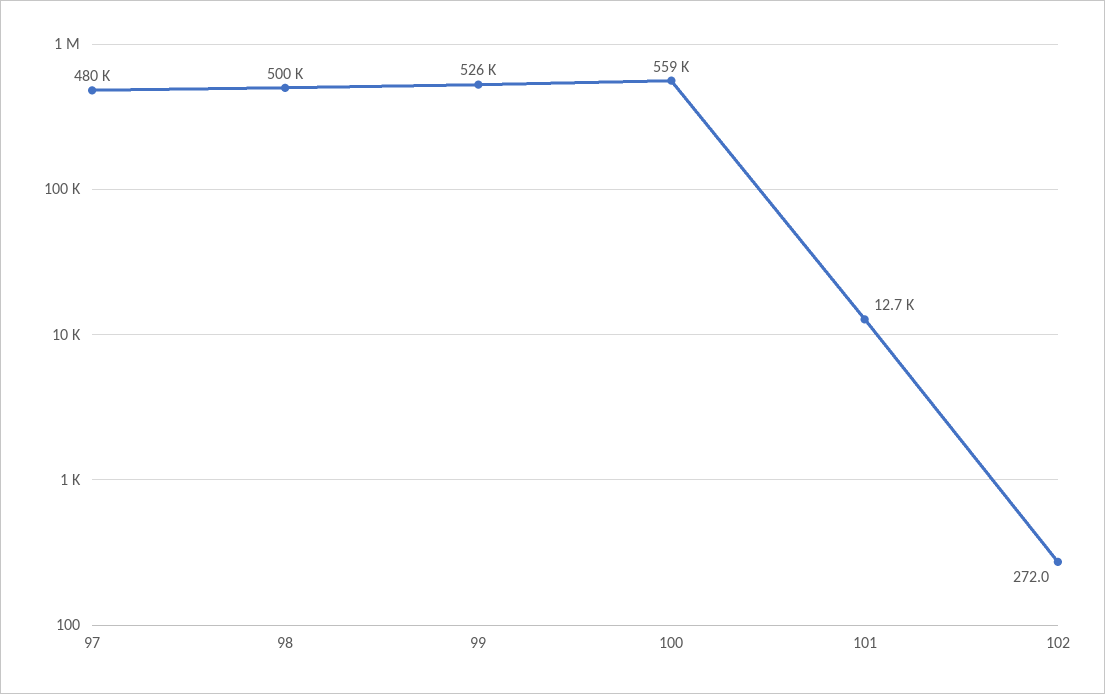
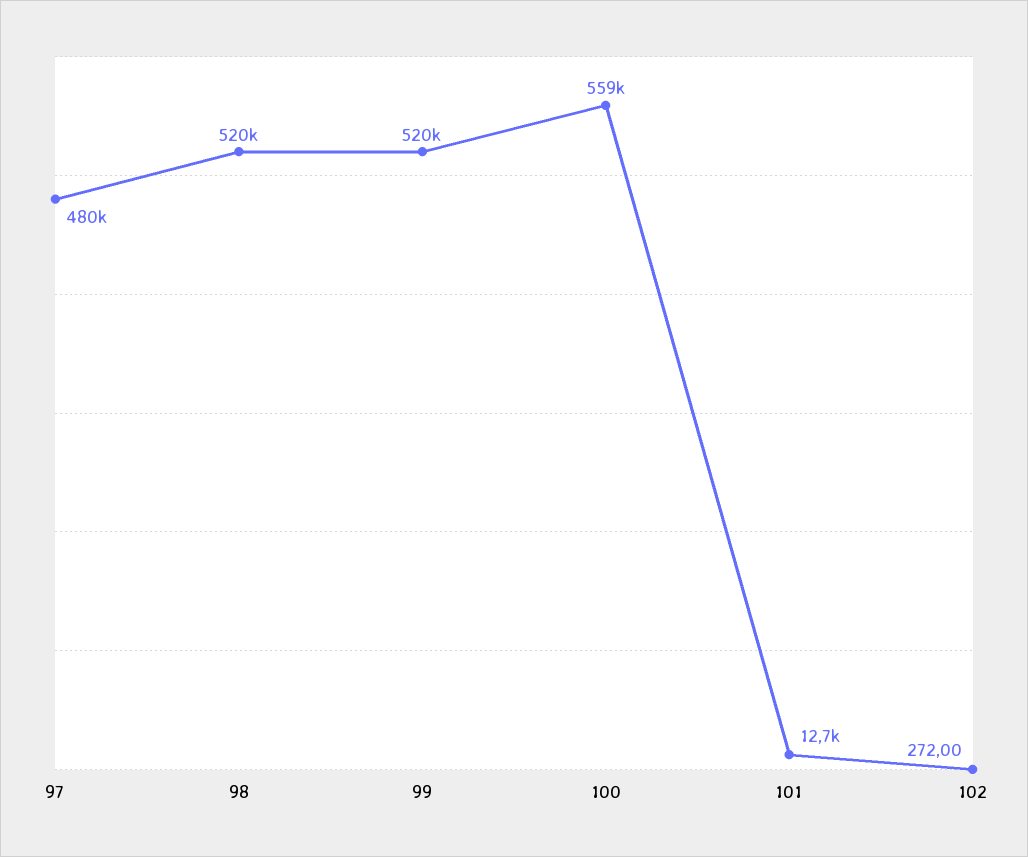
98: 500000 -> 520000
99: 526000 -> 520000

